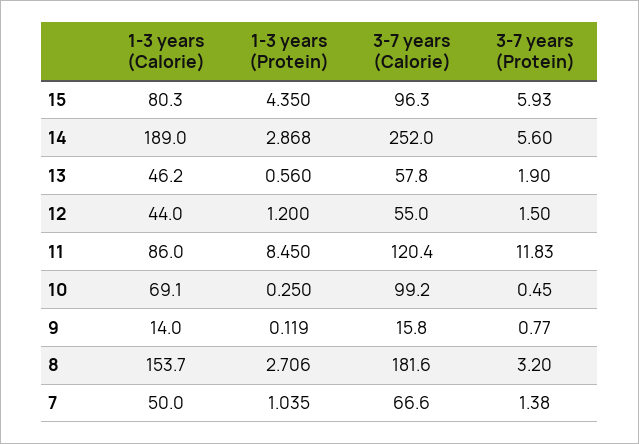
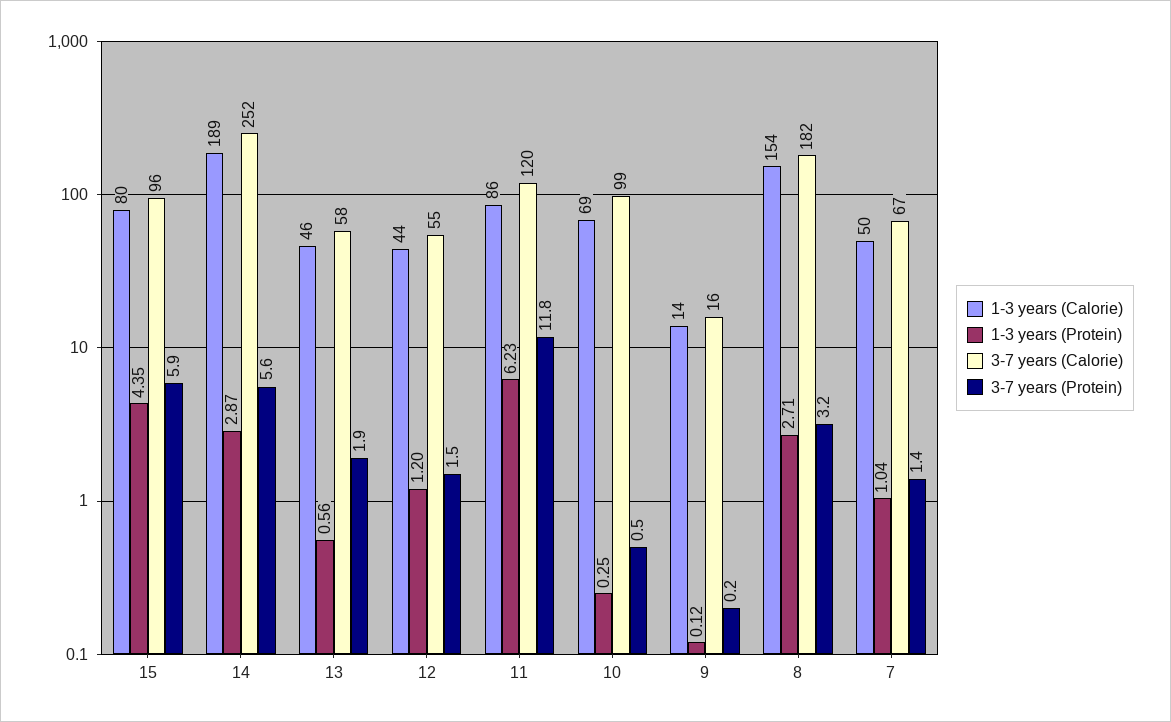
1-3 years (Protein), 11: 8.45 -> 6.23
3-7 years (Protein), 9: 0.77 -> 0.2

